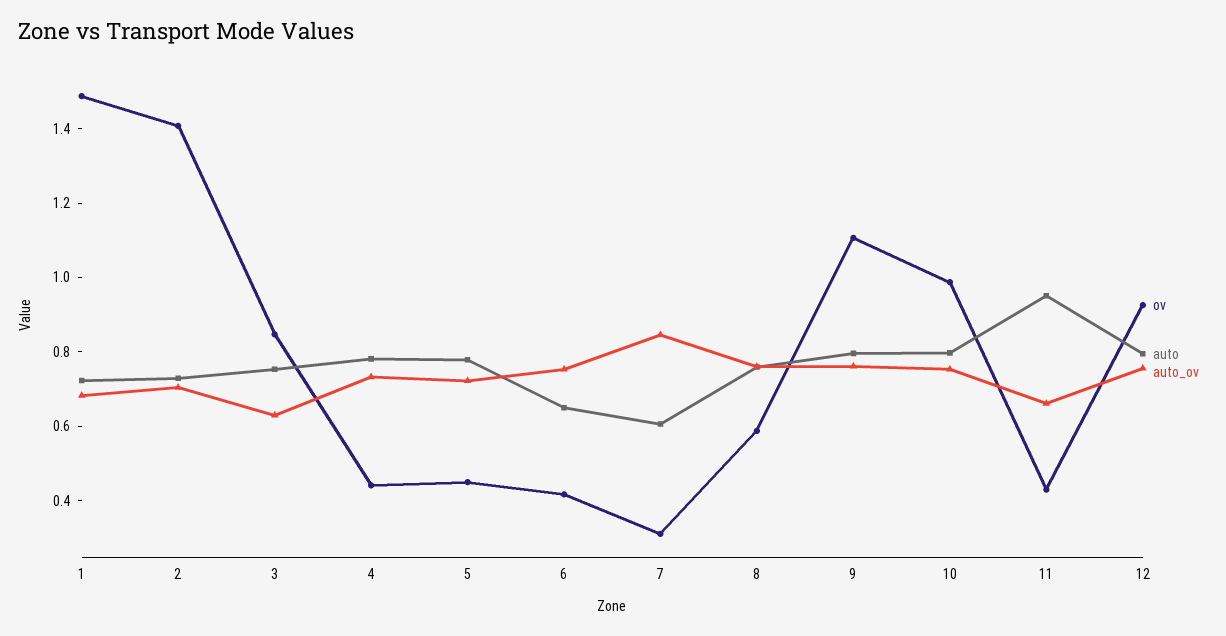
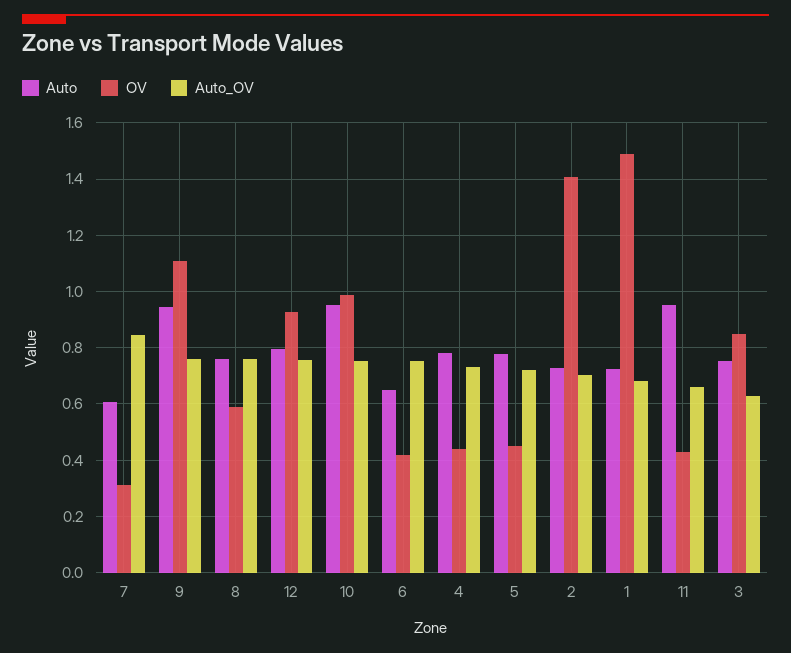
auto, 9: 0.8 -> 0.95
auto, 10: 0.8 -> 0.95

